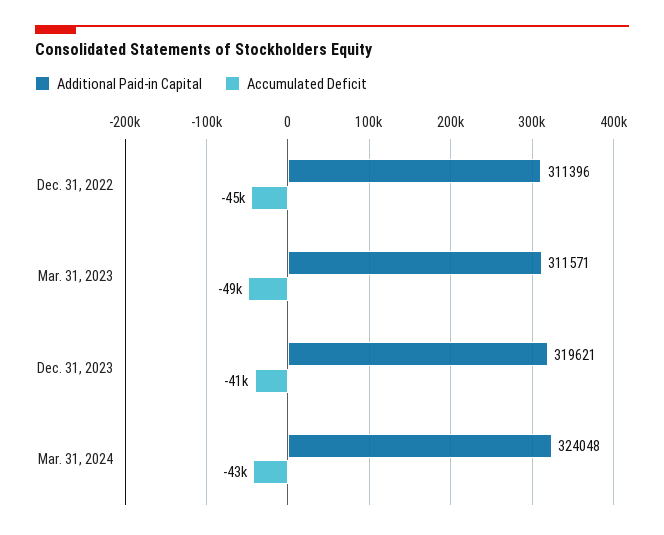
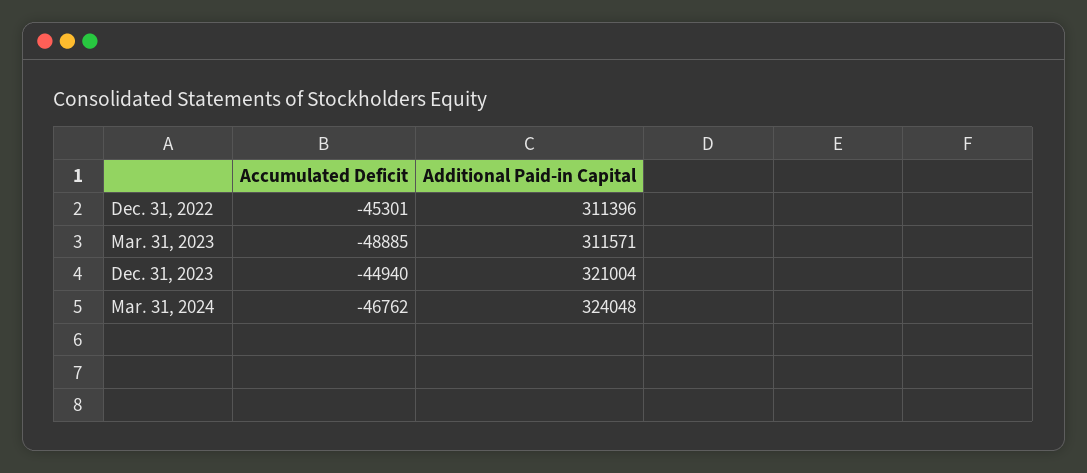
Additional Paid-in Capital, Dec. 31, 2023: 319621 -> 321004
Accumulated Deficit, Dec. 31, 2023: -41000 -> -44940
Accumulated Deficit, Mar. 31, 2024: -43000 -> -46762

